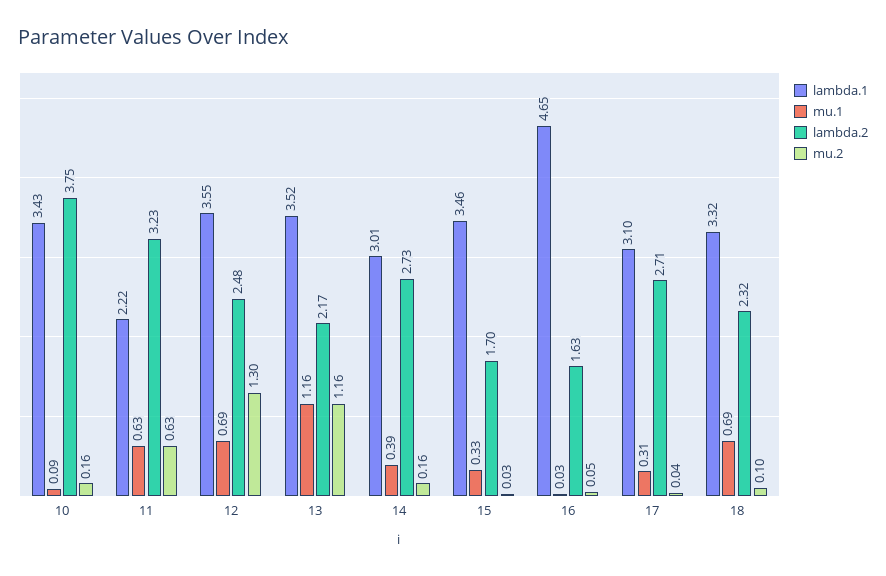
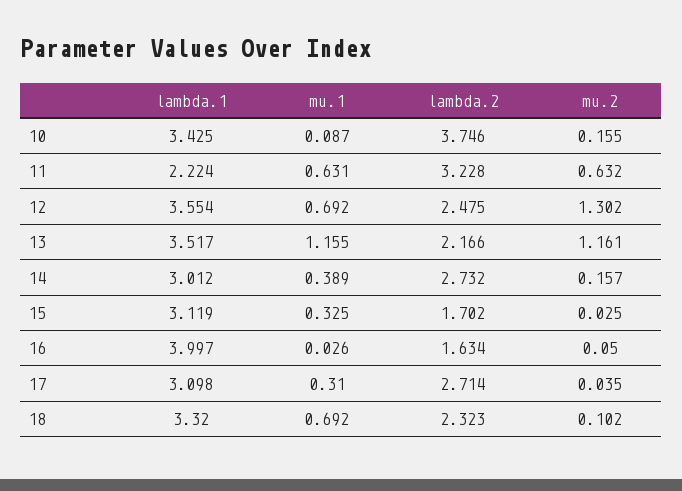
lambda.1, 15: 3.46 -> 3.119
lambda.1, 16: 4.65 -> 3.997

